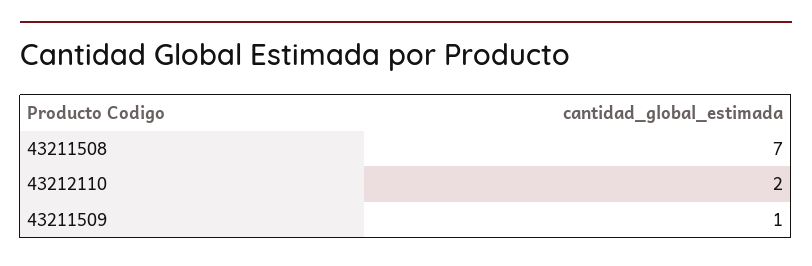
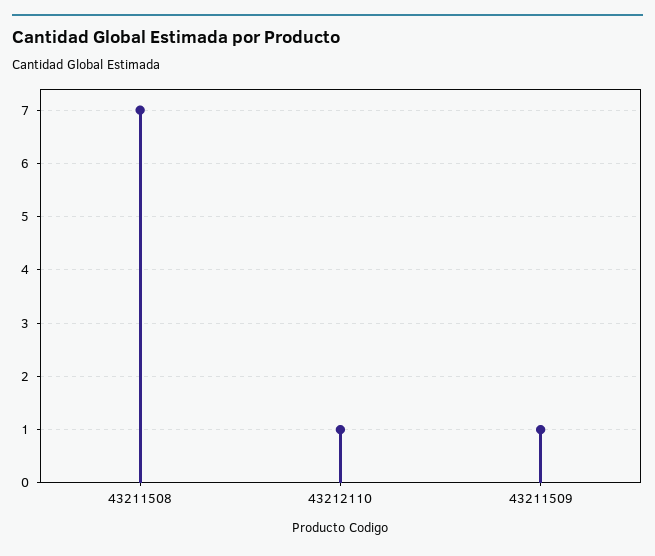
43212110: 2 -> 1

